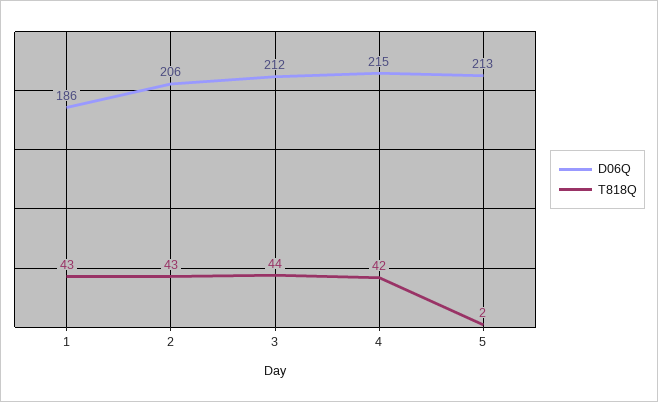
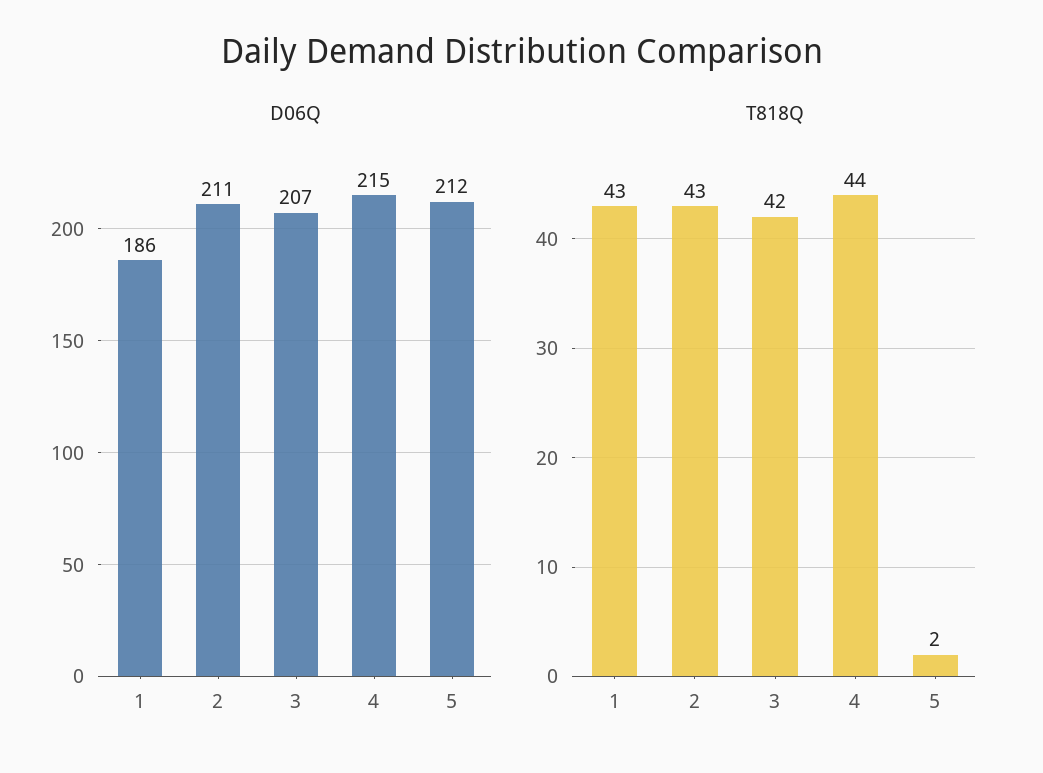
D06Q, 2: 206 -> 211
D06Q, 3: 212 -> 207
T818Q, 3: 44 -> 42
T818Q, 4: 42 -> 44
D06Q, 5: 213 -> 212

